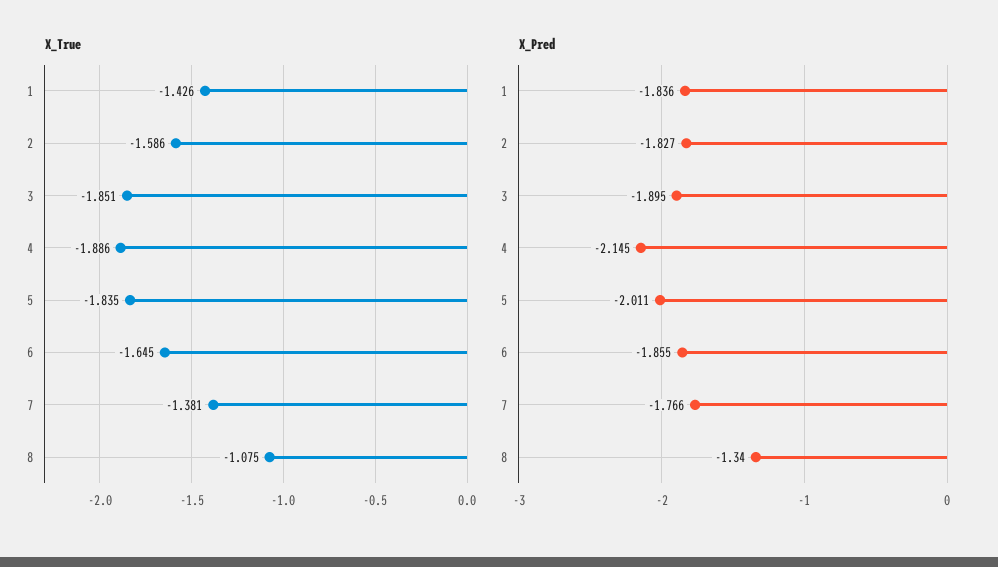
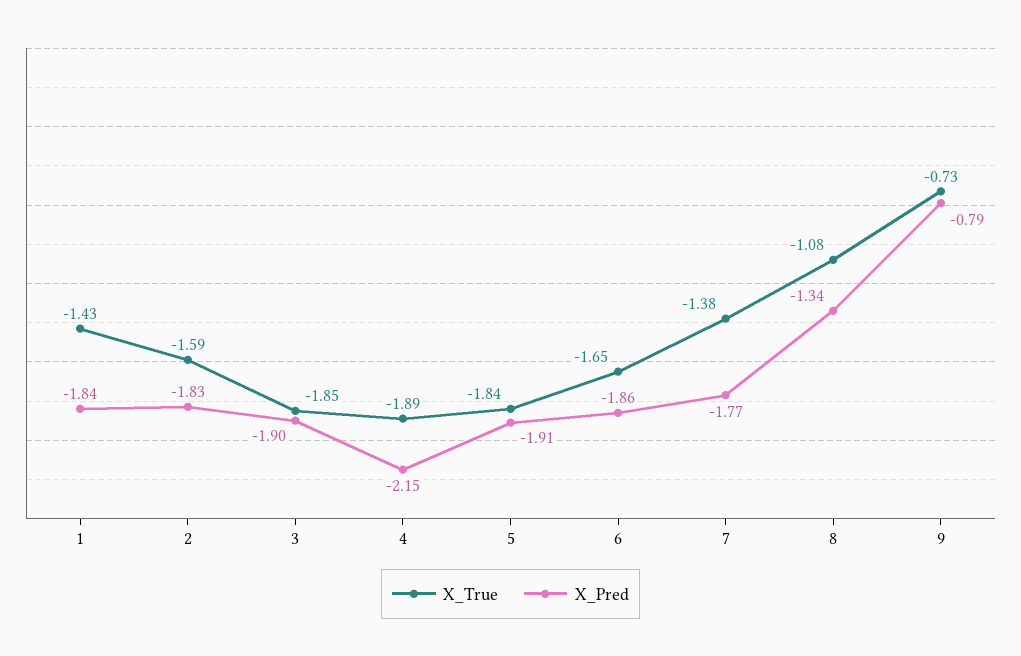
X_Pred, 5: -2.011 -> -1.91
X_True, 9: none -> -0.73
X_Pred, 9: none -> -0.79

